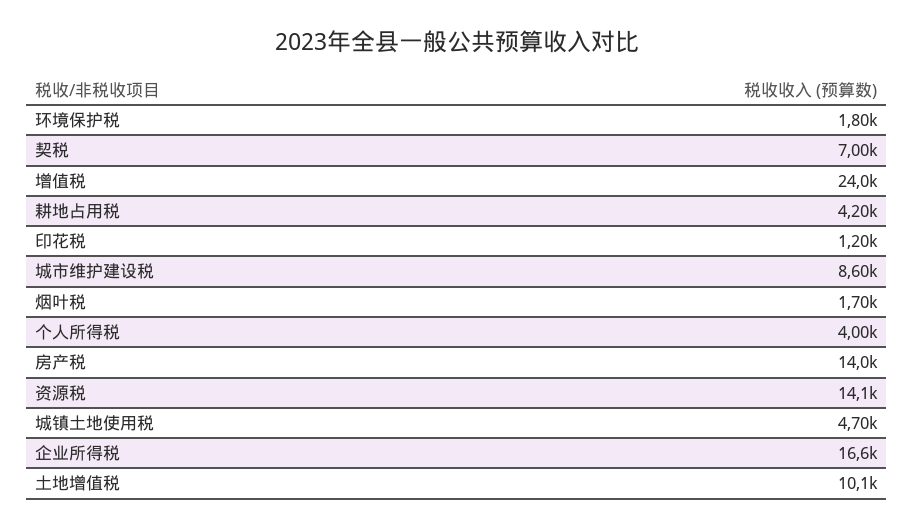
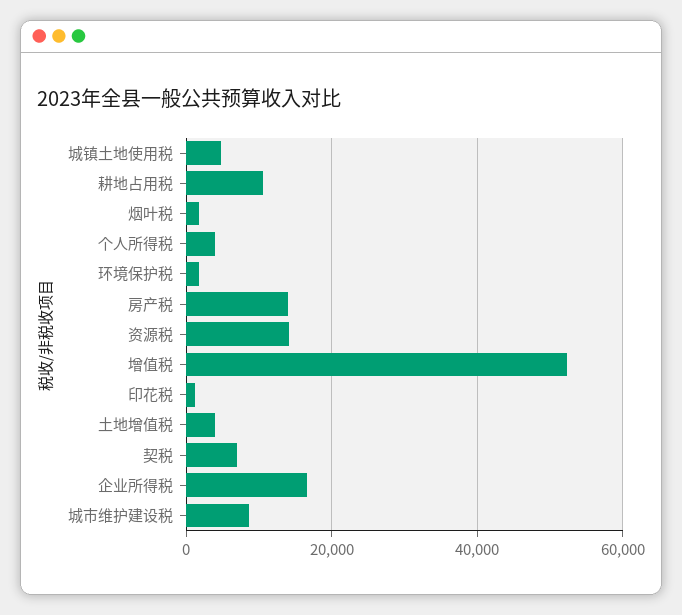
增值税: 24000 -> 52000
耕地占用税: 4200 -> 10000
土地增值税: 10100 -> 4000

